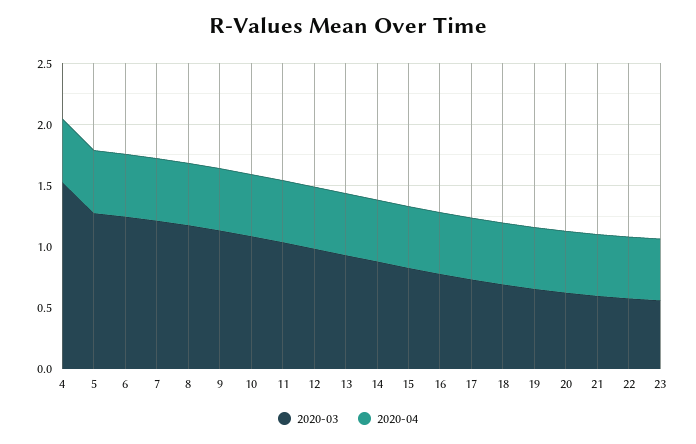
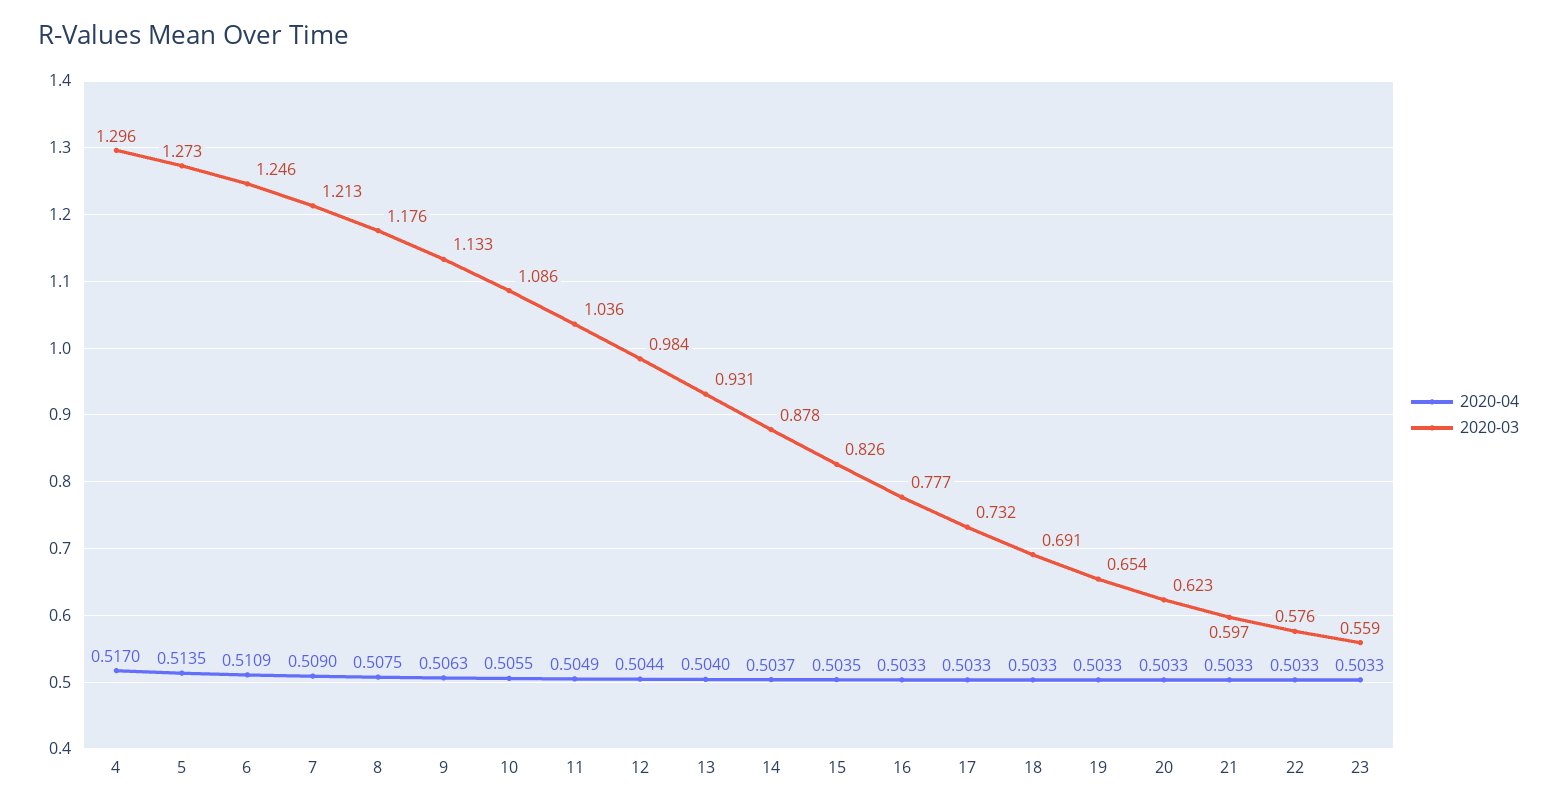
2020-03, 4: 1.5 -> 1.296

